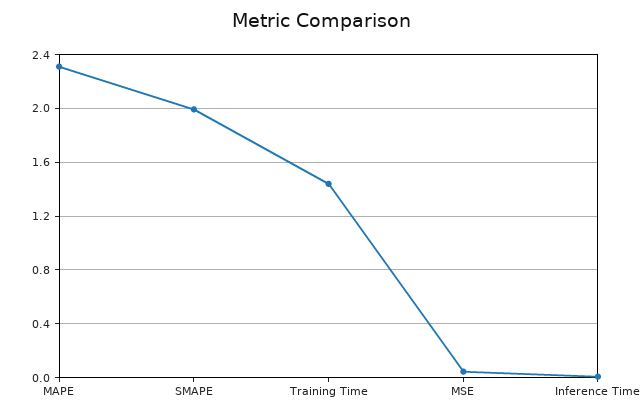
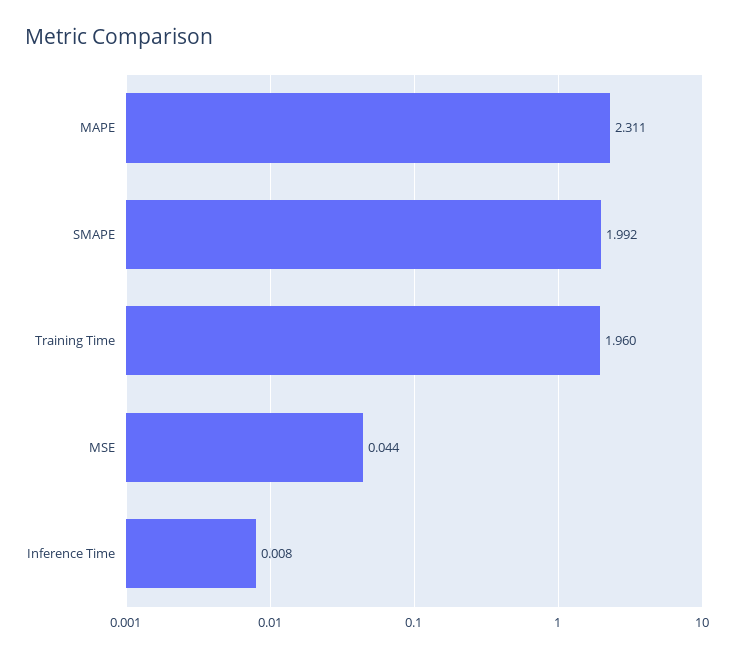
Training Time: 1.45 -> 1.96

